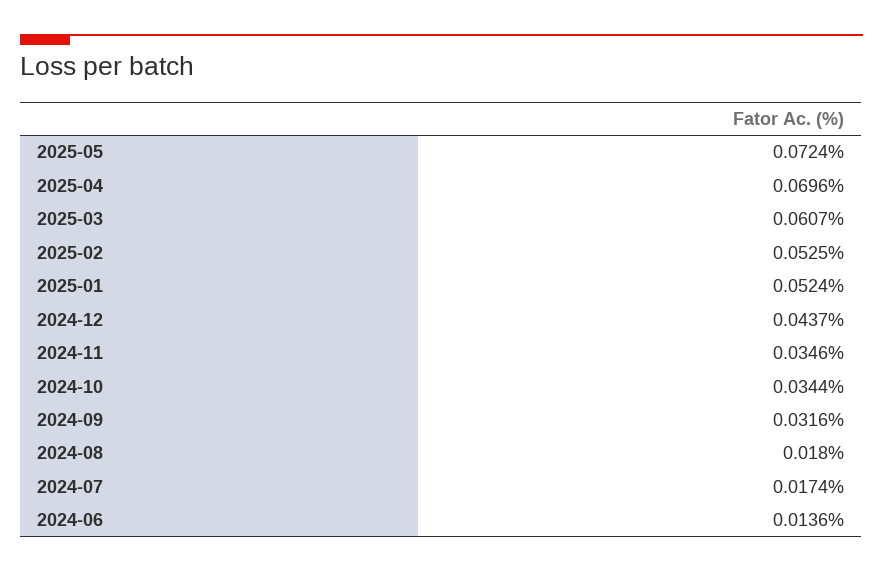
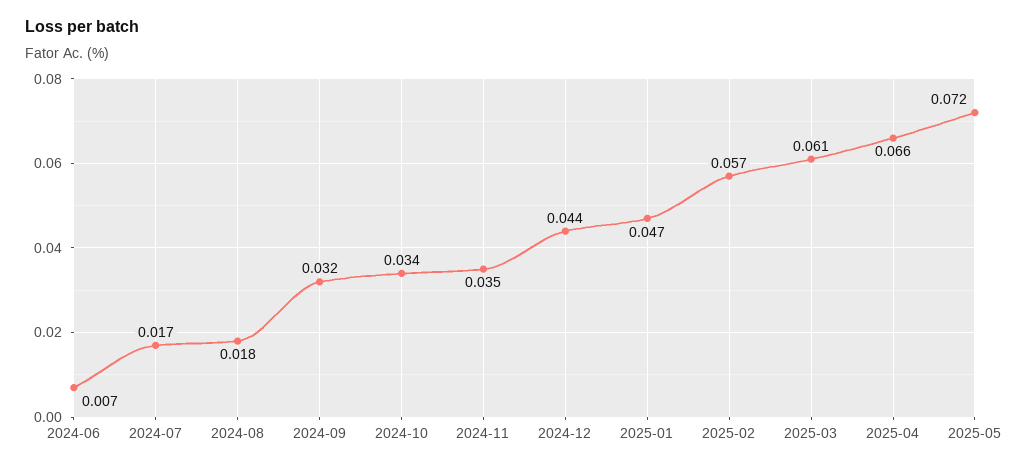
2025-04: 0.0696 -> 0.066
2025-02: 0.0525 -> 0.057
2025-01: 0.0524 -> 0.047
2024-06: 0.0136 -> 0.007

